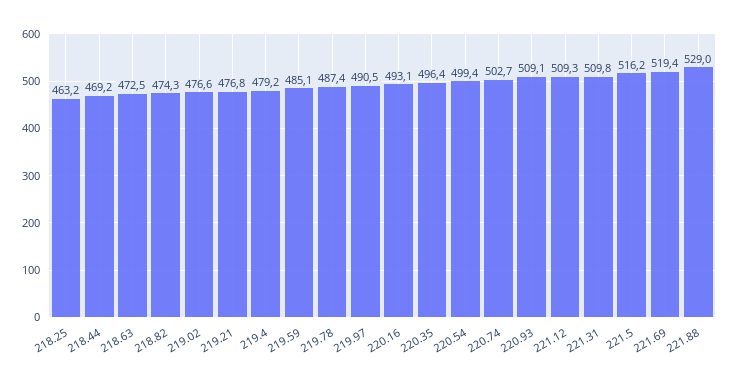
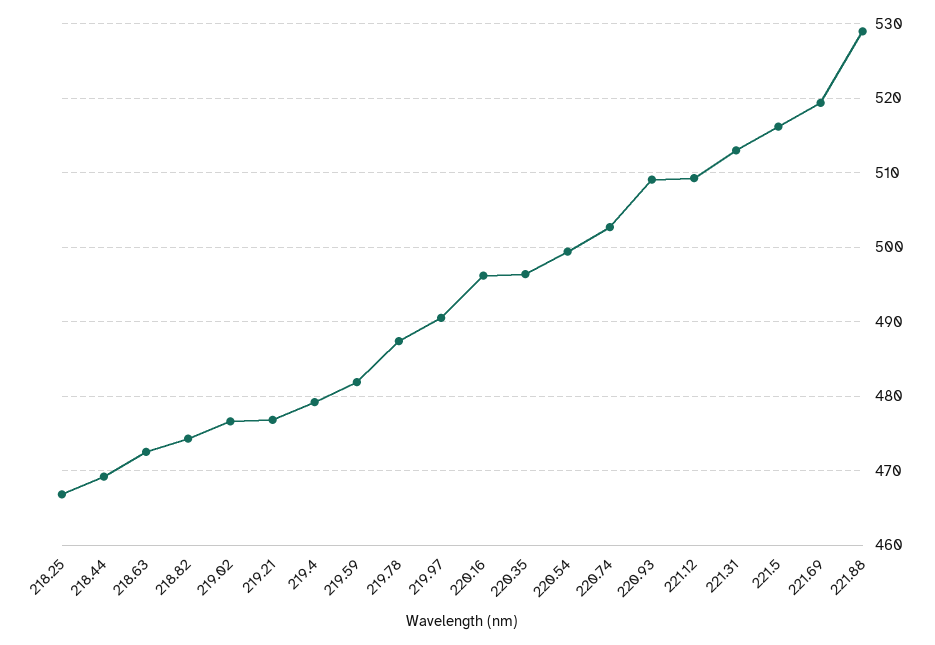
218.25: 463.2 -> 467
219.59: 485.1 -> 482
220.16: 493.1 -> 496
221.31: 509.8 -> 513

